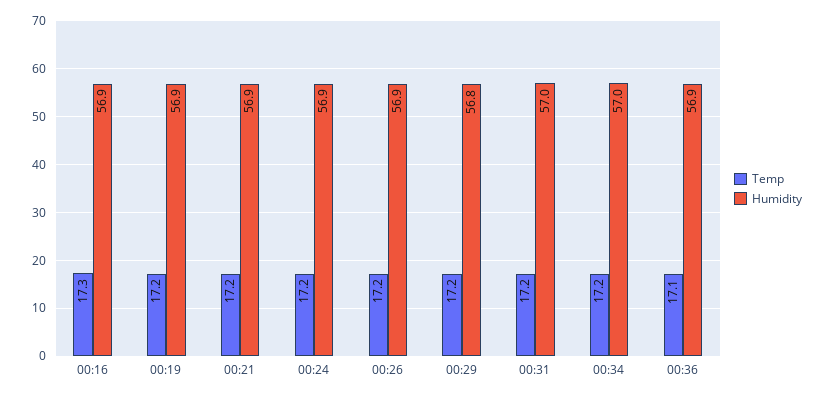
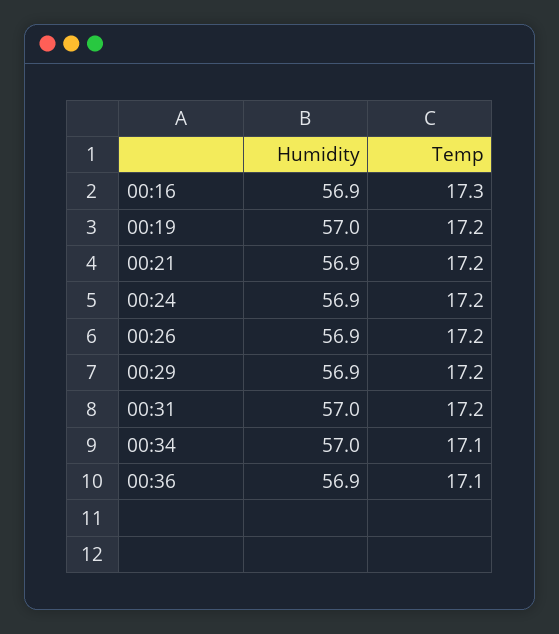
Humidity, 00:19: 56.9 -> 57
Humidity, 00:29: 56.8 -> 56.9
Temp, 00:34: 17.2 -> 17.1

